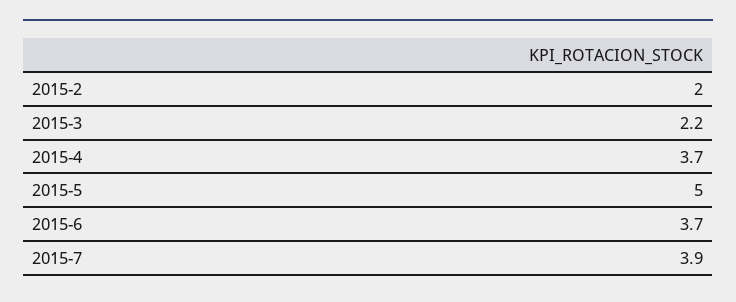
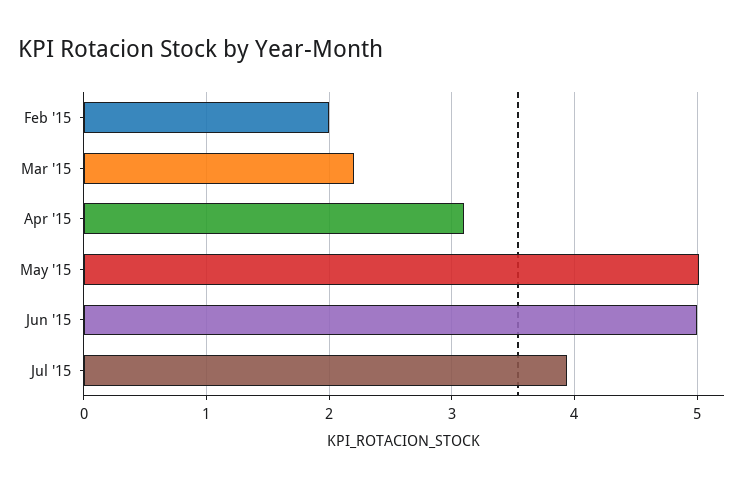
2015-4: 3.7 -> 3.1
2015-6: 3.7 -> 5

